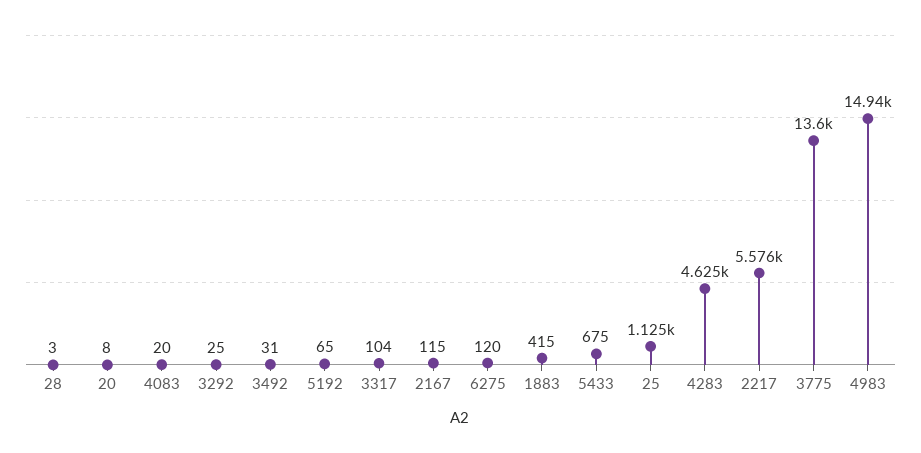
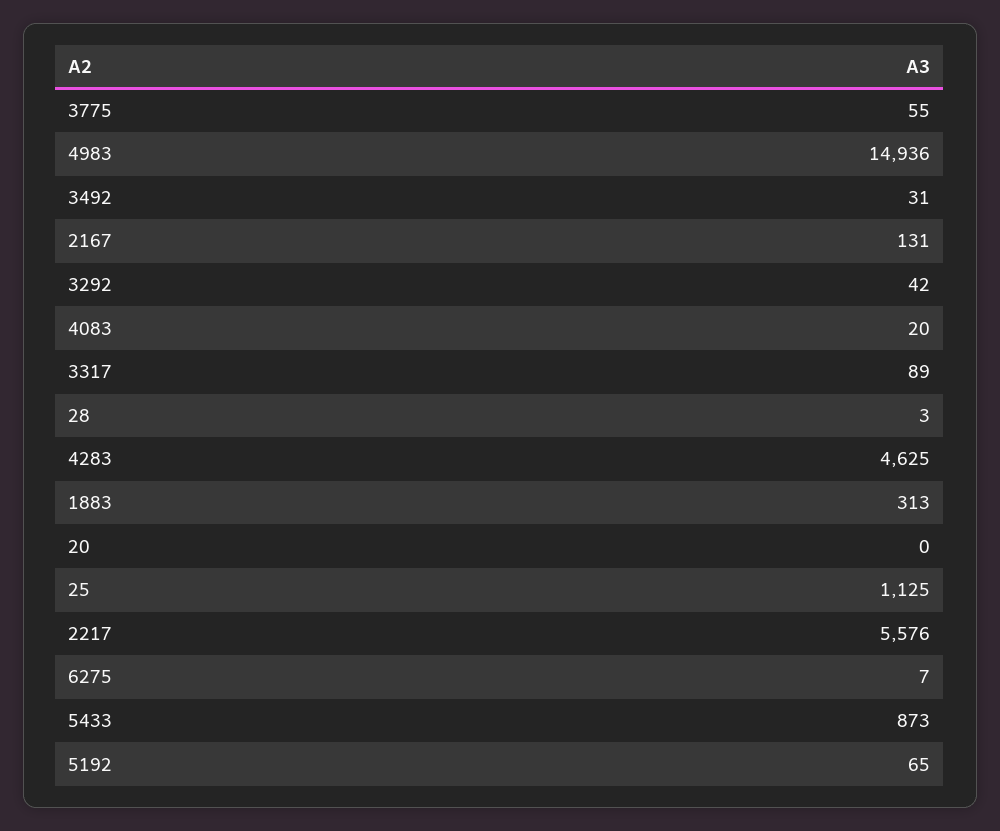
20: 8 -> 0
3292: 25 -> 42
3317: 104 -> 89
2167: 115 -> 131
6275: 120 -> 7
1883: 415 -> 313
5433: 675 -> 873
3775: 13600 -> 55

